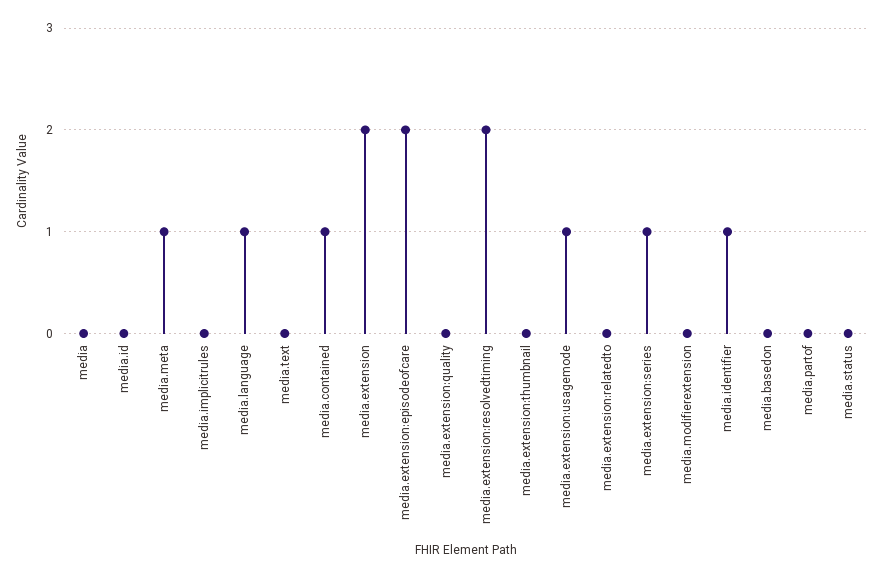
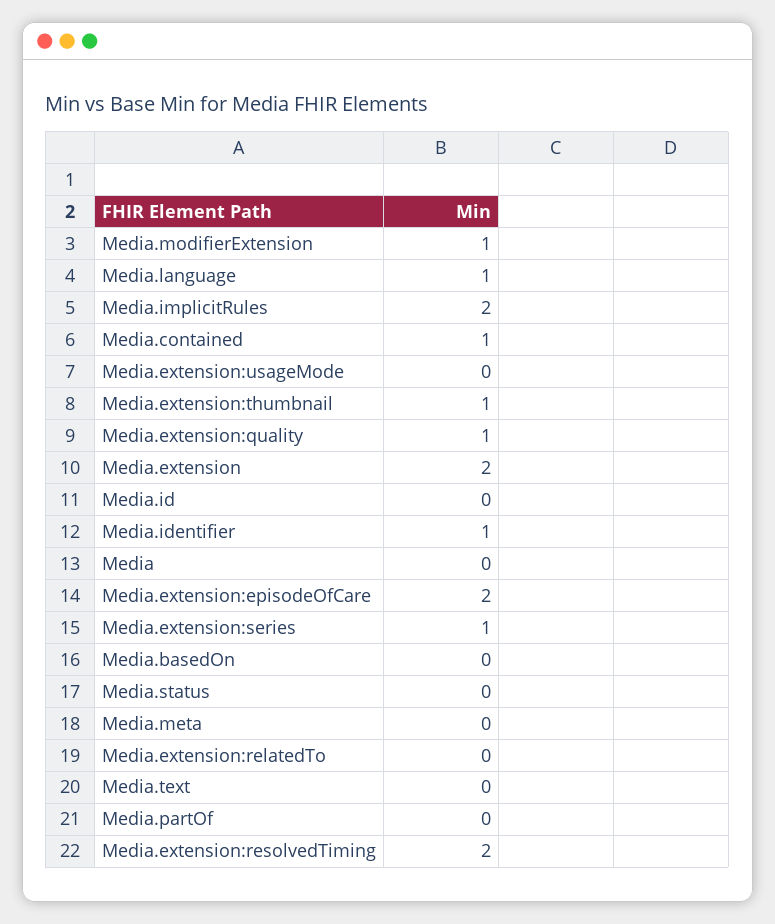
media.meta: 1 -> 0
media.implicitrules: 0 -> 2
media.extension:quality: 0 -> 1
media.extension:thumbnail: 0 -> 1
media.extension:usagemode: 1 -> 0
media.modifierextension: 0 -> 1

